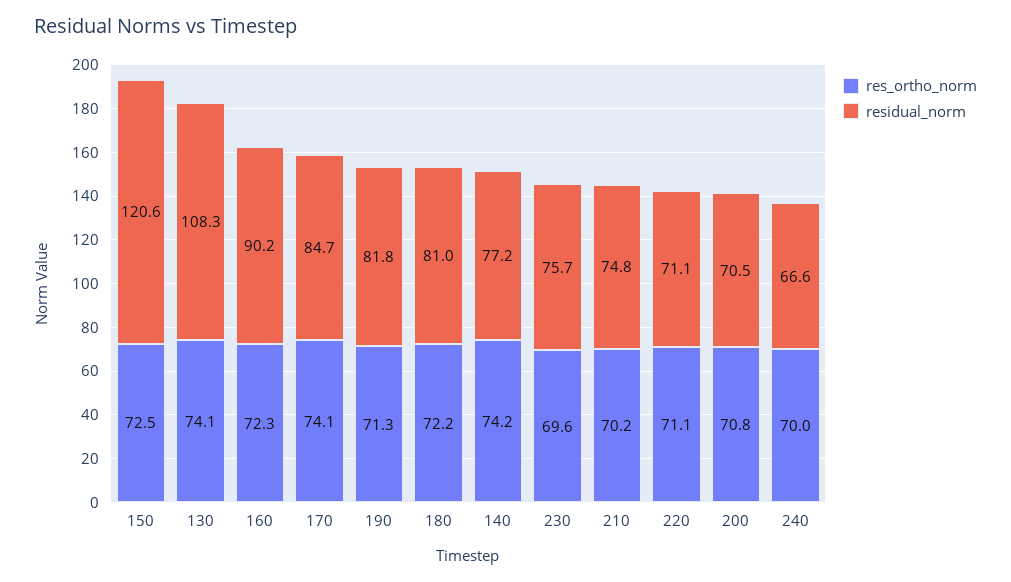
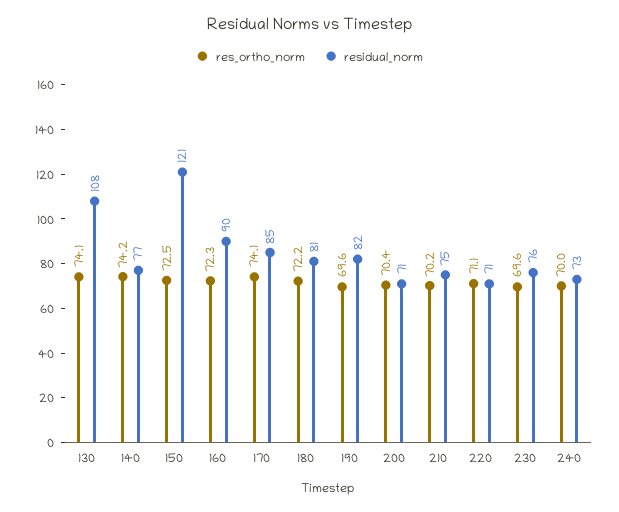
res_ortho_norm, 190: 71.3 -> 69.6
res_ortho_norm, 200: 70.8 -> 70.4
residual_norm, 240: 66.6 -> 73

